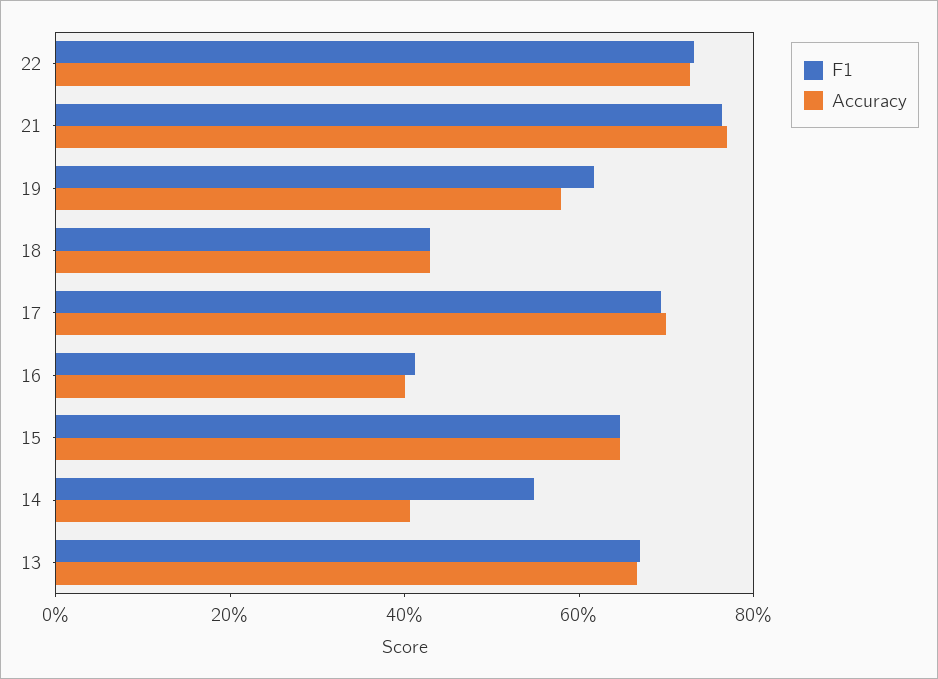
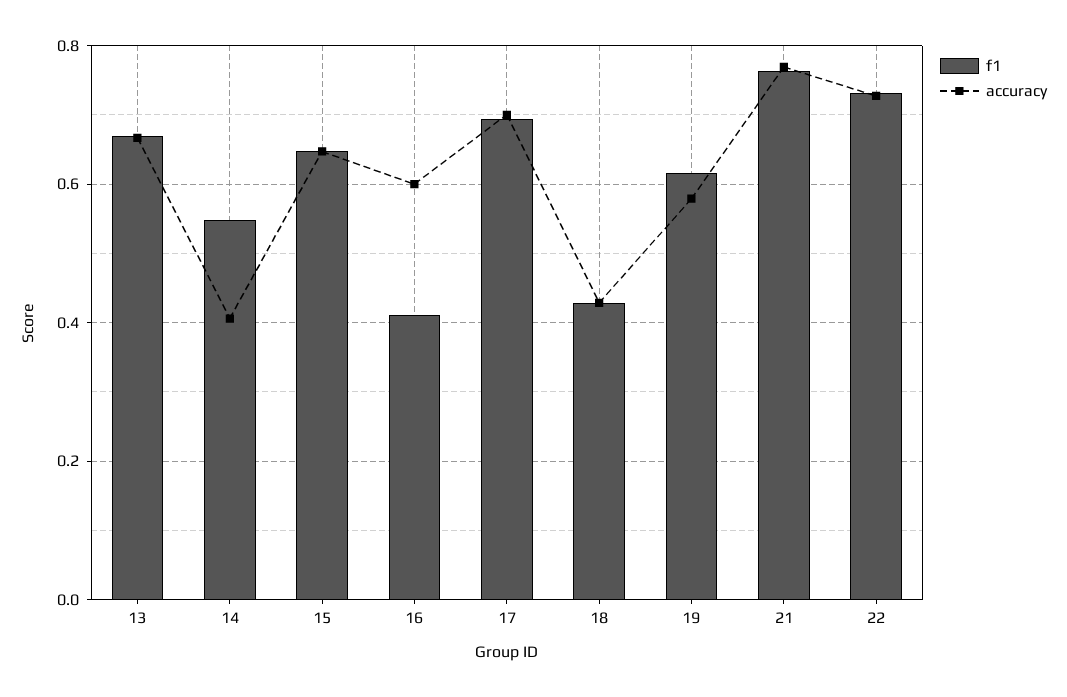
Accuracy, 16: 0.4 -> 0.6

